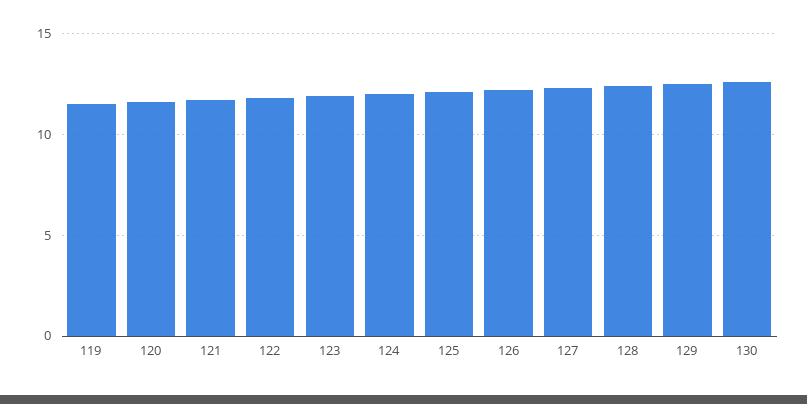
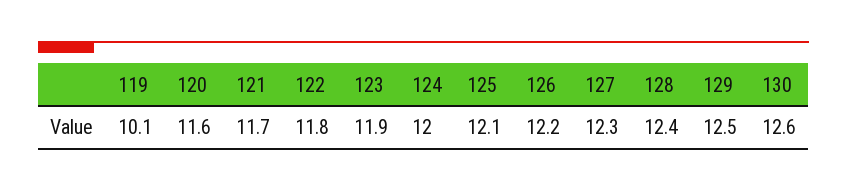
119: 11.5 -> 10.1

